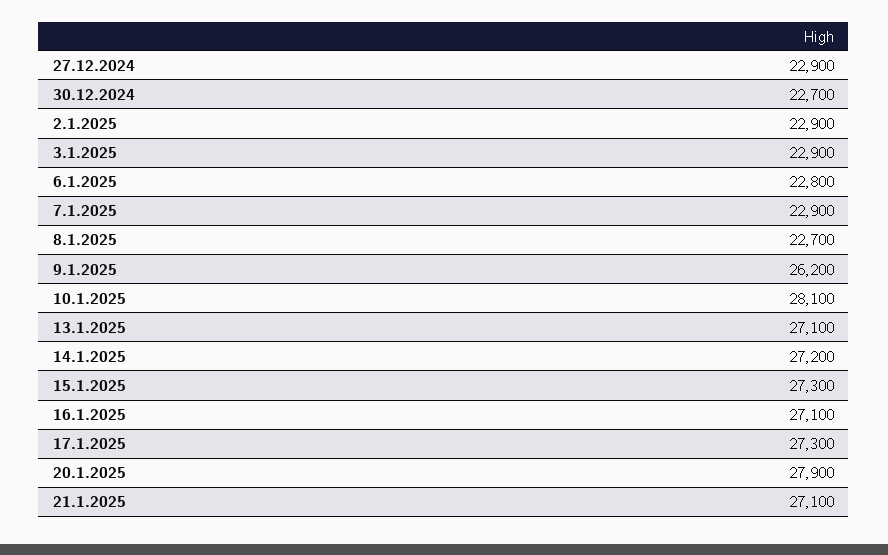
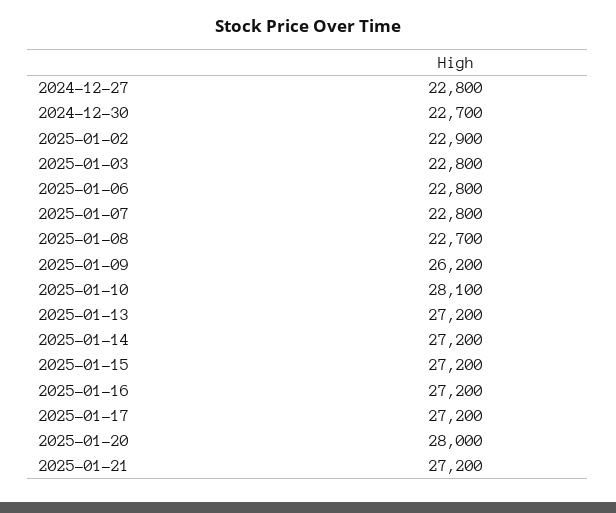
27.12.2024: 22900 -> 22800
3.1.2025: 22900 -> 22800
7.1.2025: 22900 -> 22800
13.1.2025: 27100 -> 27200
15.1.2025: 27300 -> 27200
16.1.2025: 27100 -> 27200
17.1.2025: 27300 -> 27200
20.1.2025: 27900 -> 28000
21.1.2025: 27100 -> 27200

